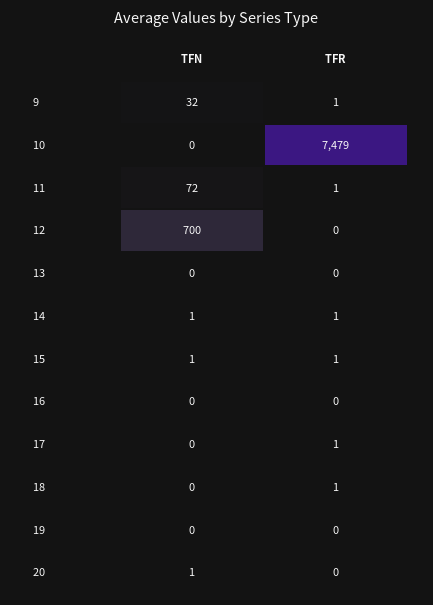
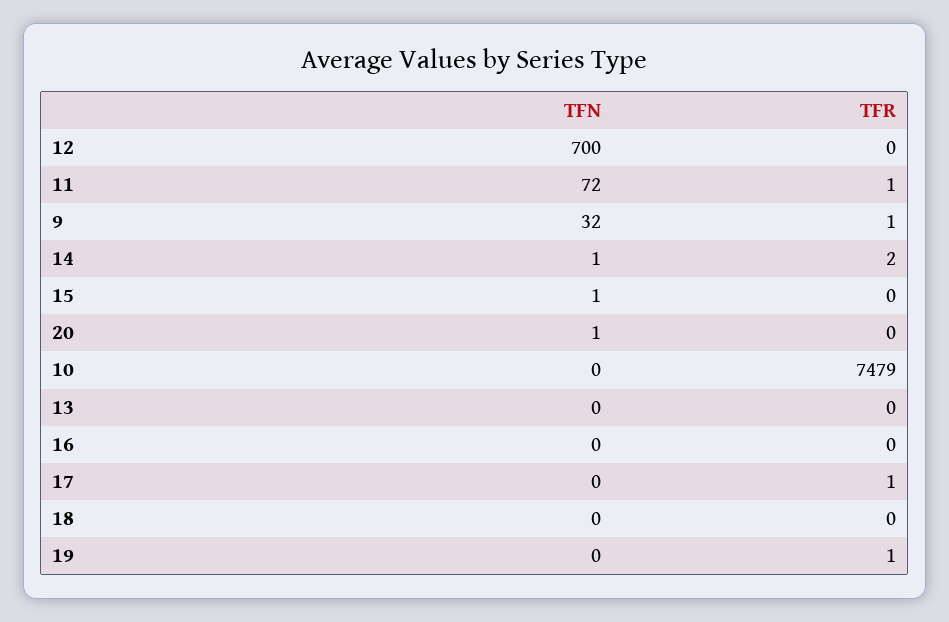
TFR, 14: 1 -> 2
TFR, 15: 1 -> 0
TFR, 18: 1 -> 0
TFR, 19: 0 -> 1

